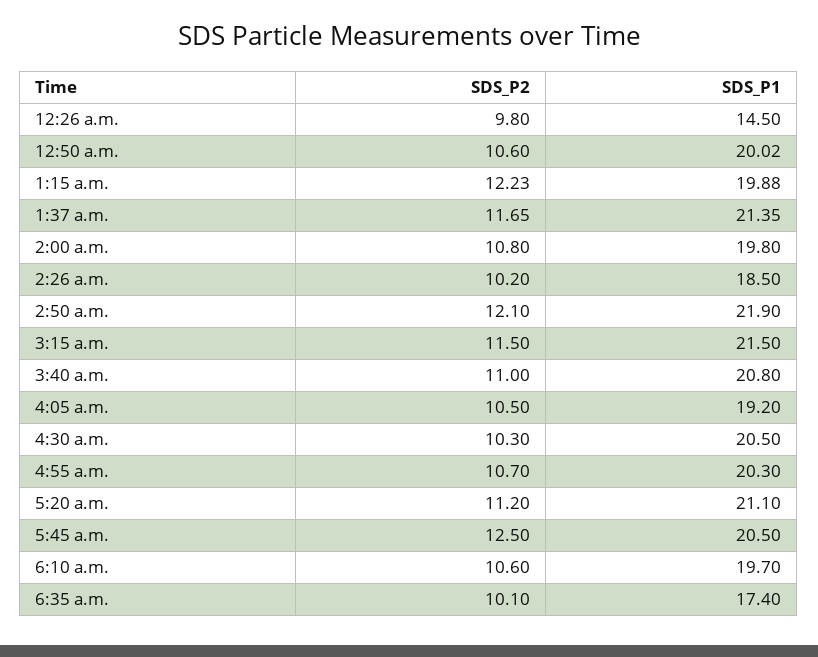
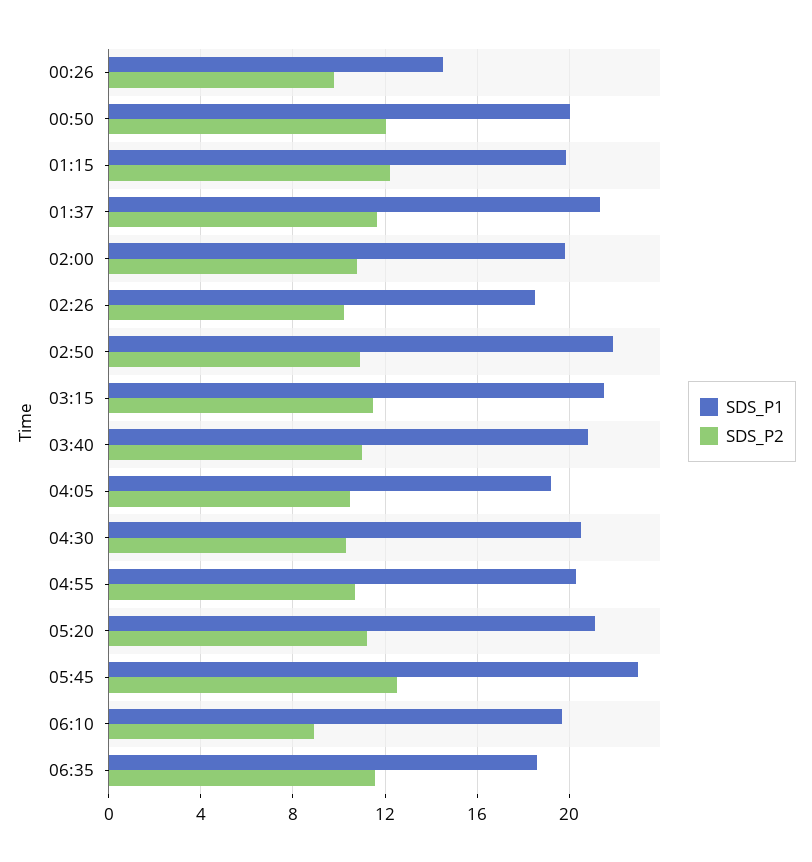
SDS_P2, 12:50 a.m.: 10.6 -> 12
SDS_P2, 2:50 a.m.: 12.1 -> 11
SDS_P1, 5:45 a.m.: 20.5 -> 23
SDS_P2, 6:10 a.m.: 10.6 -> 9
SDS_P2, 6:35 a.m.: 10.1 -> 11.5
SDS_P1, 6:35 a.m.: 17.4 -> 18.5

